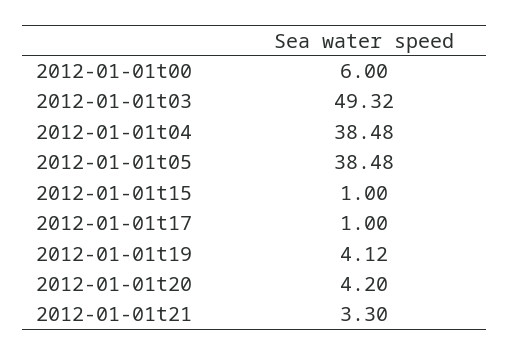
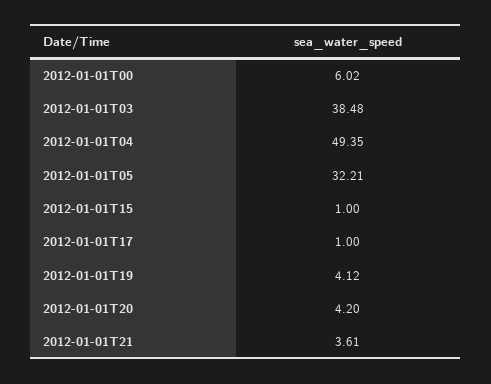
2012-01-01t00: 6 -> 6.02
2012-01-01t03: 49.32 -> 38.48
2012-01-01t04: 38.48 -> 49.35
2012-01-01t05: 38.48 -> 32.21
2012-01-01t21: 3.3 -> 3.61

